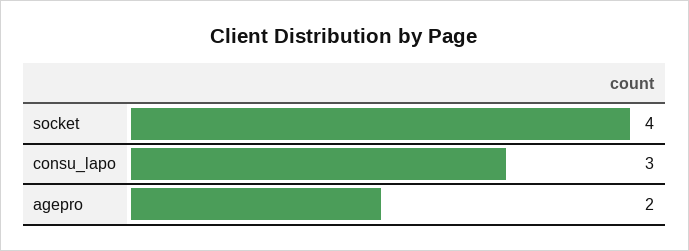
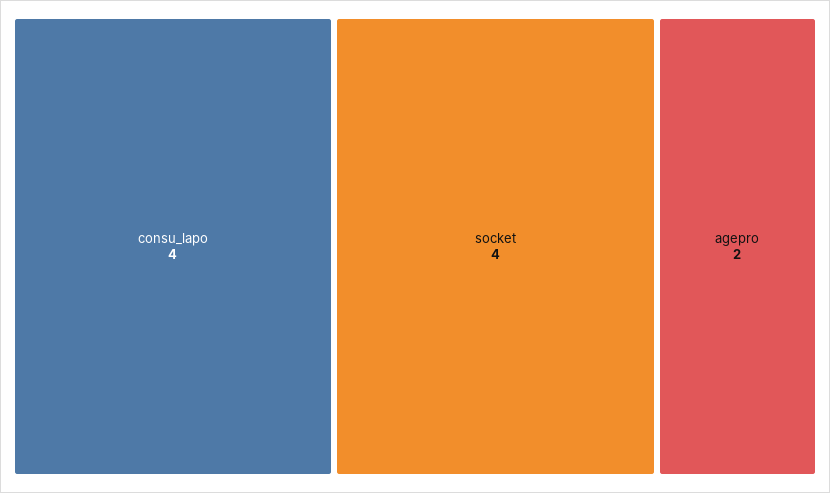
consu_lapo: 3 -> 4

